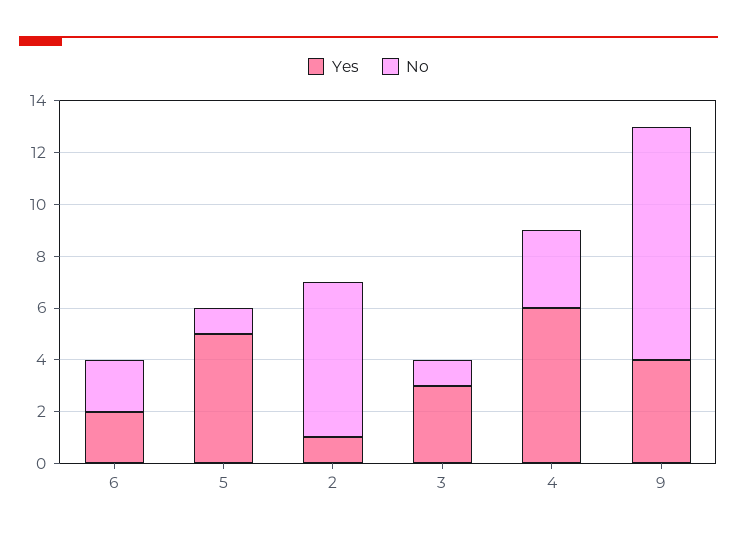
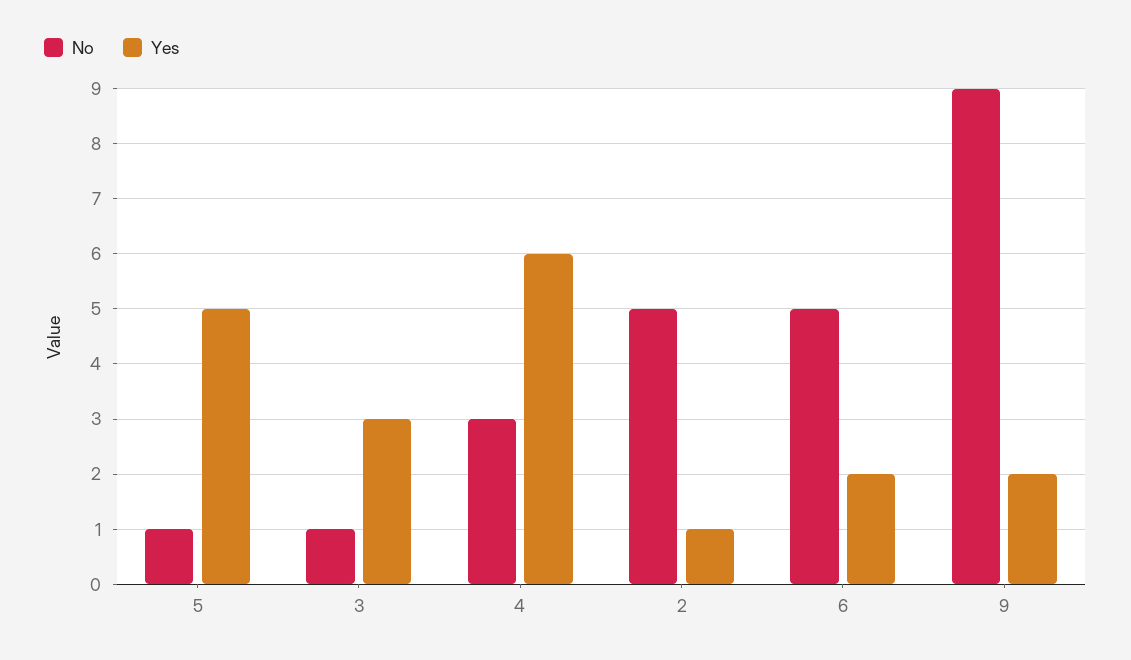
No, 6: 2 -> 5
No, 2: 6 -> 5
Yes, 9: 4 -> 2

